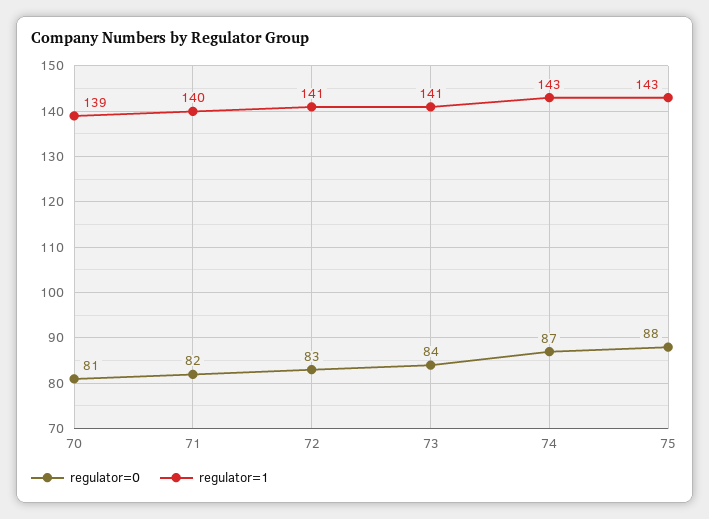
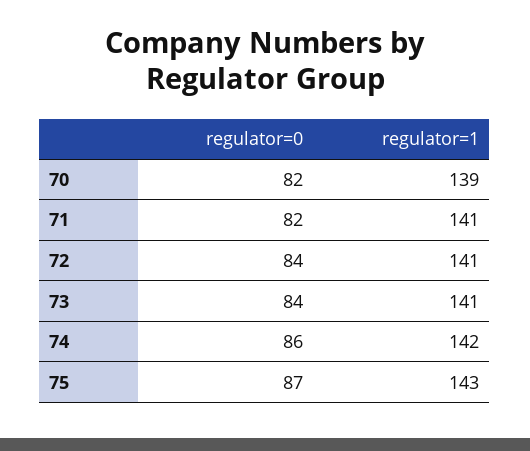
regulator=0, 70: 81 -> 82
regulator=1, 71: 140 -> 141
regulator=0, 72: 83 -> 84
regulator=0, 74: 87 -> 86
regulator=1, 74: 143 -> 142
regulator=0, 75: 88 -> 87

